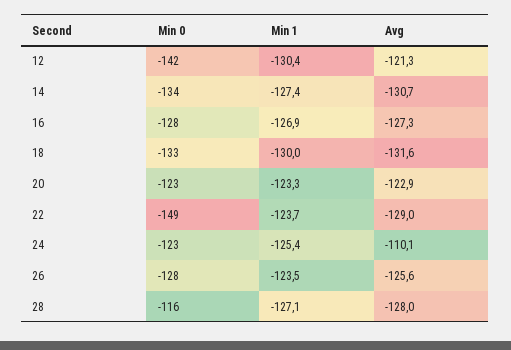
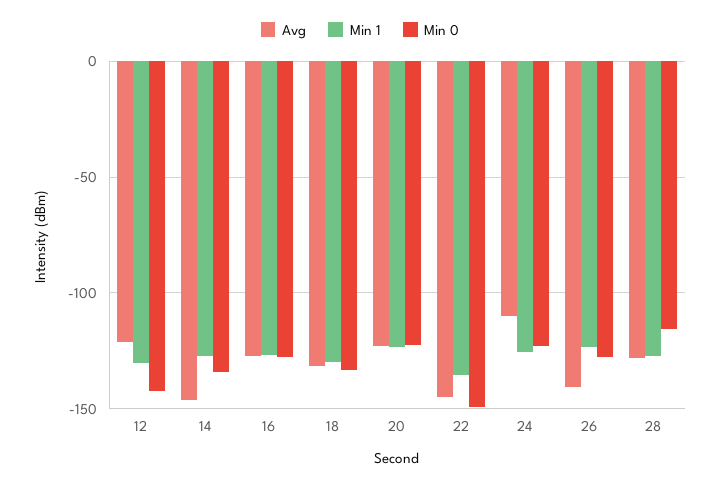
Avg, 14: -130.7 -> -145
Min 1, 22: -123.7 -> -135
Avg, 22: -129 -> -145
Avg, 26: -125.6 -> -140

